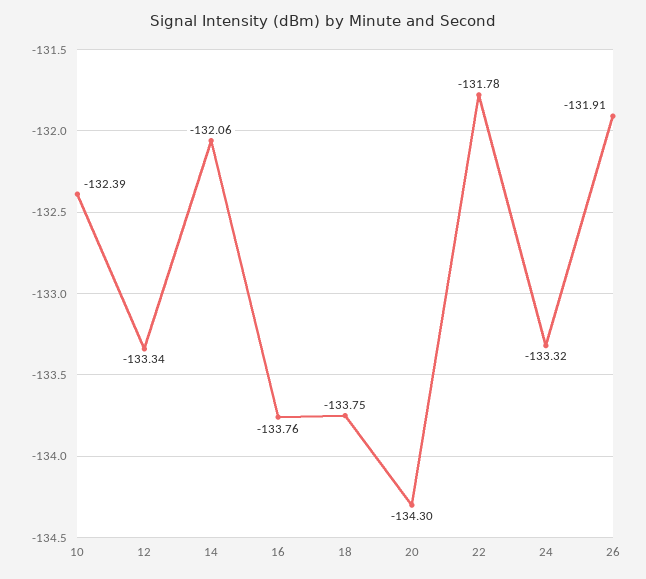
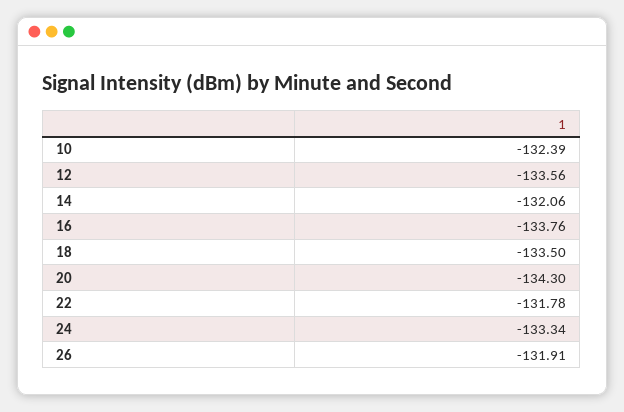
12: -133.34 -> -133.56
18: -133.75 -> -133.5
24: -133.32 -> -133.34

